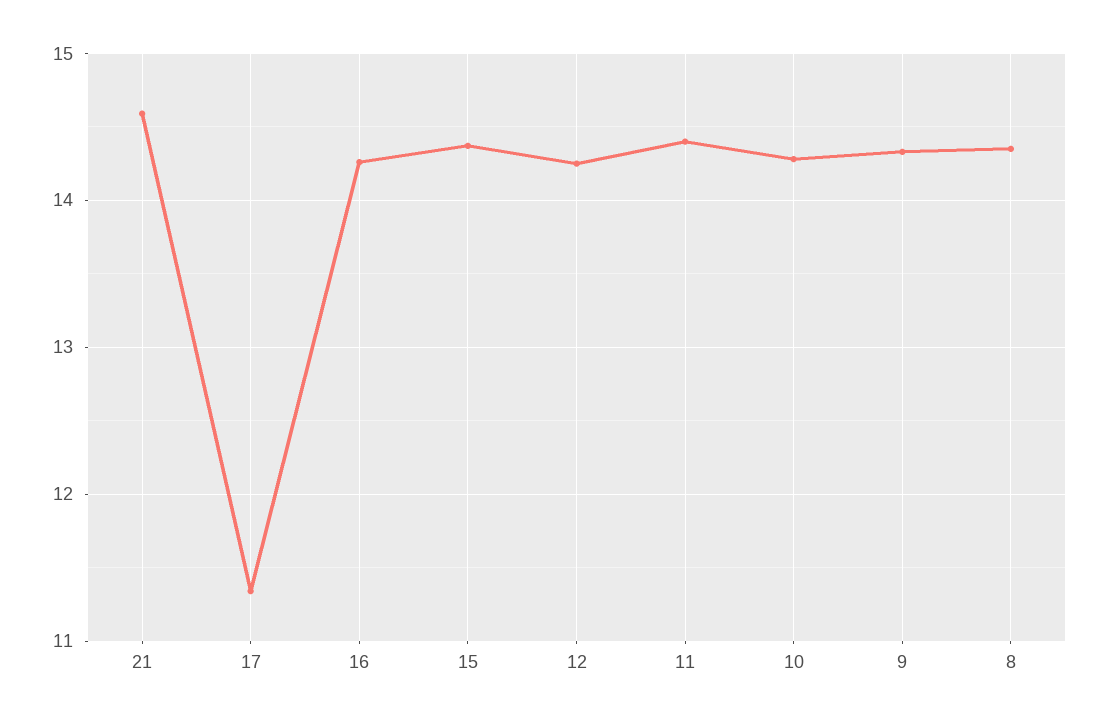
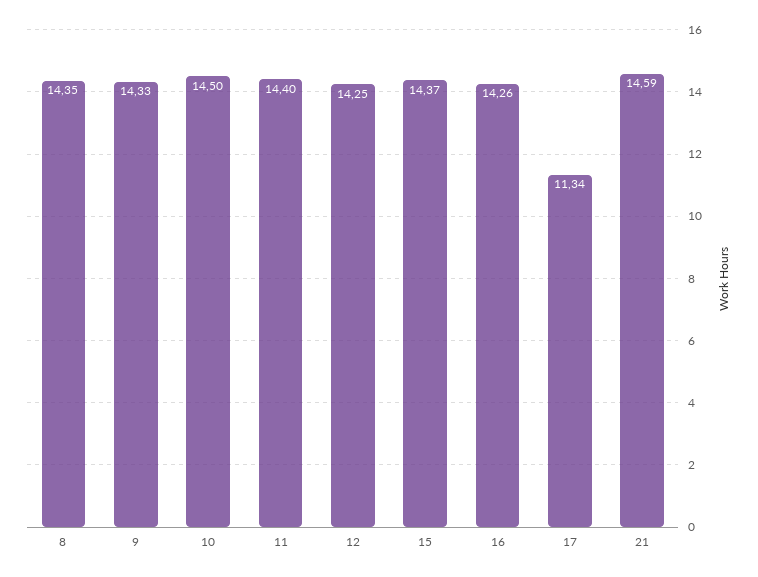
10: 14.3 -> 14.5

